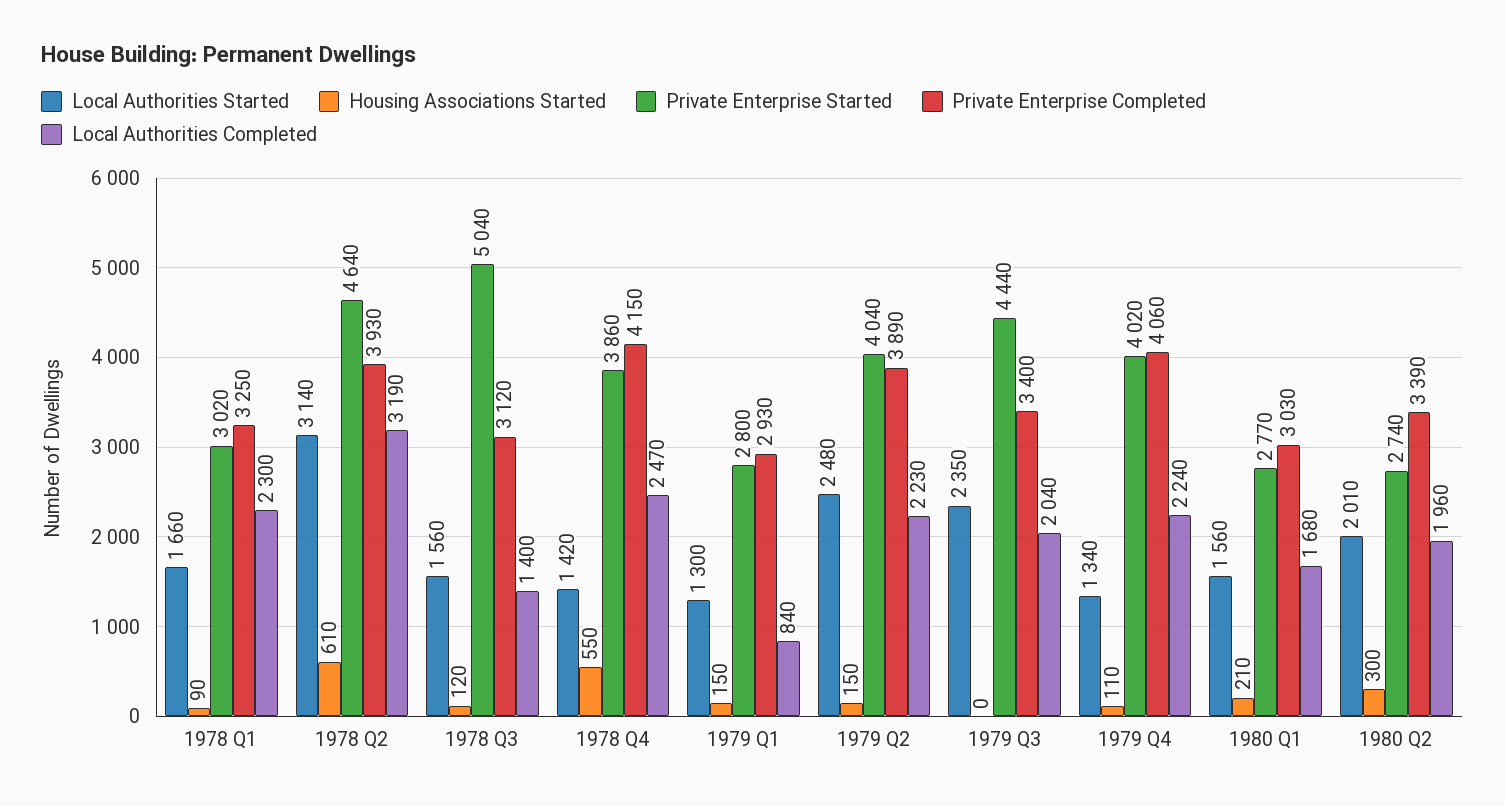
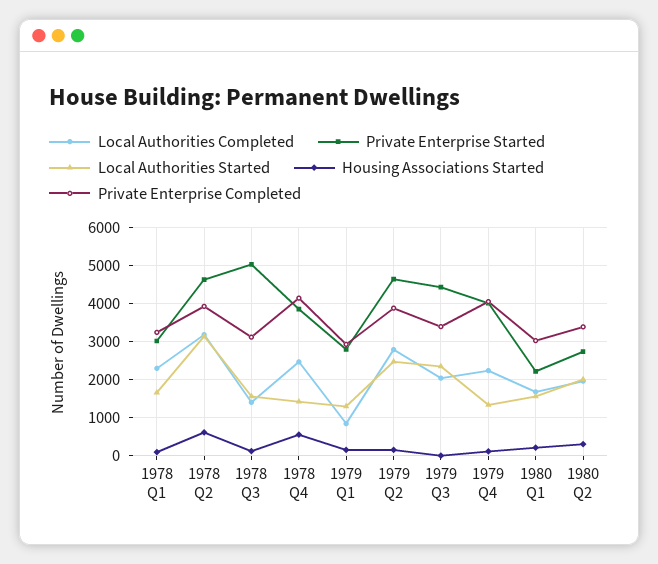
Private Enterprise Started, 1979 Q2: 4040 -> 4600
Local Authorities Completed, 1979 Q2: 2230 -> 2800
Private Enterprise Started, 1980 Q1: 2770 -> 2200

